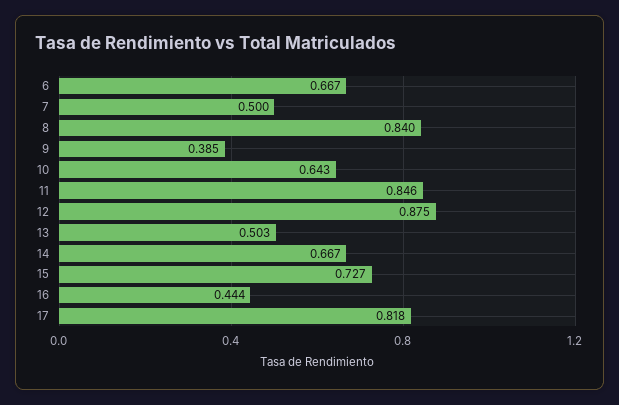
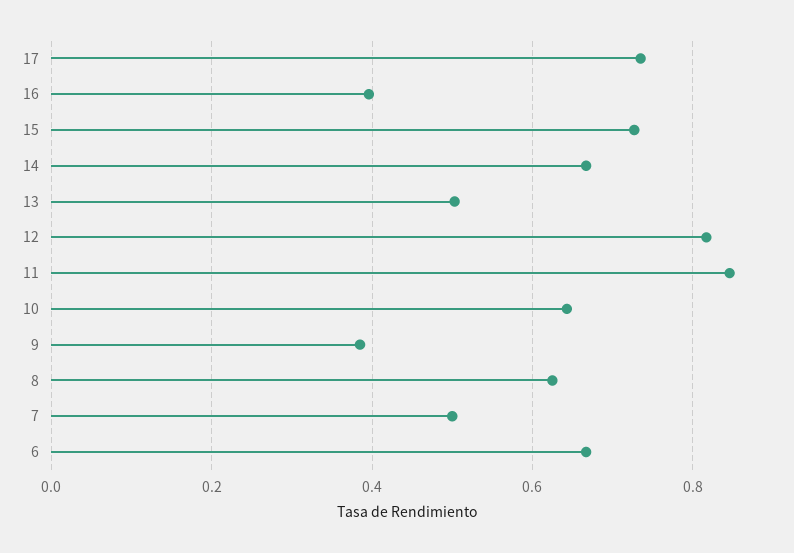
8: 0.84 -> 0.62
12: 0.875 -> 0.82
16: 0.444 -> 0.4
17: 0.818 -> 0.74

